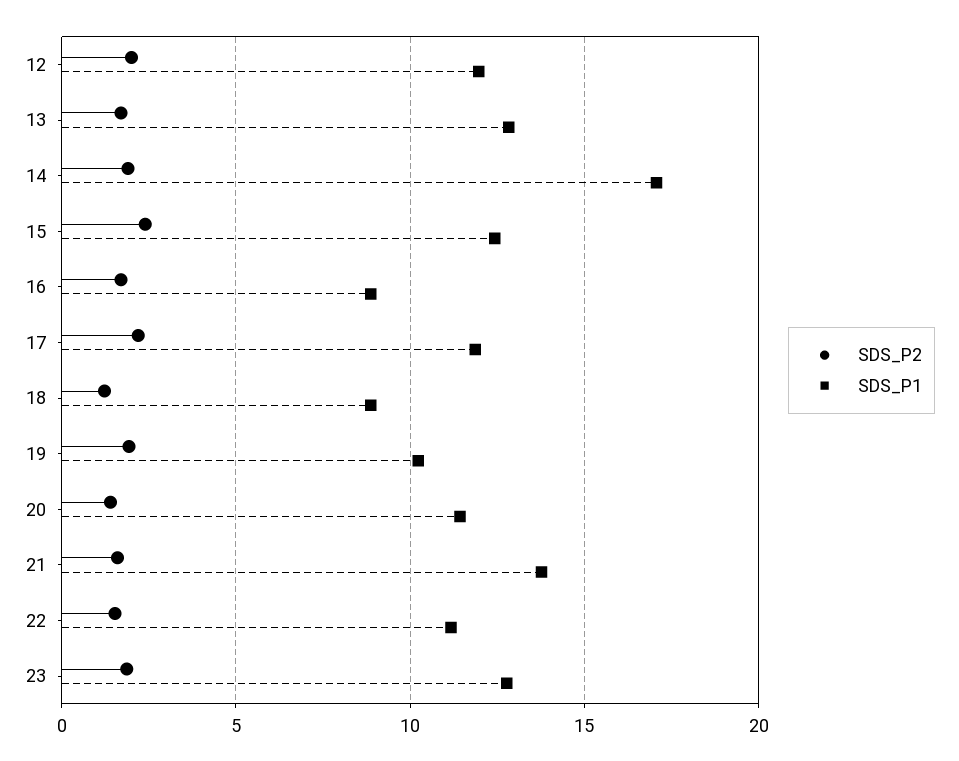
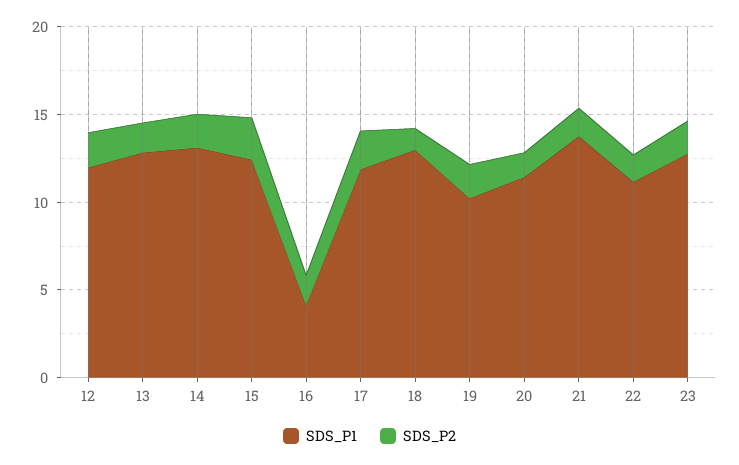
SDS_P1, 14: 17 -> 13
SDS_P1, 16: 9 -> 4
SDS_P1, 18: 9 -> 13

